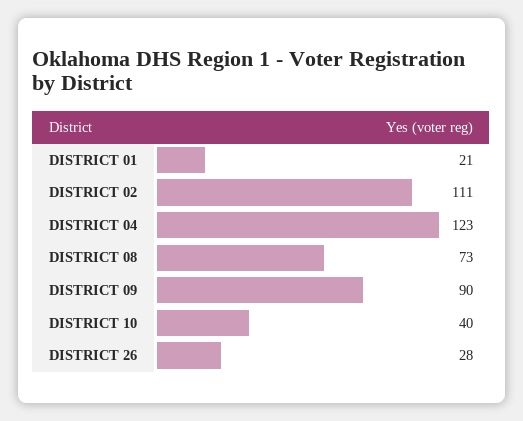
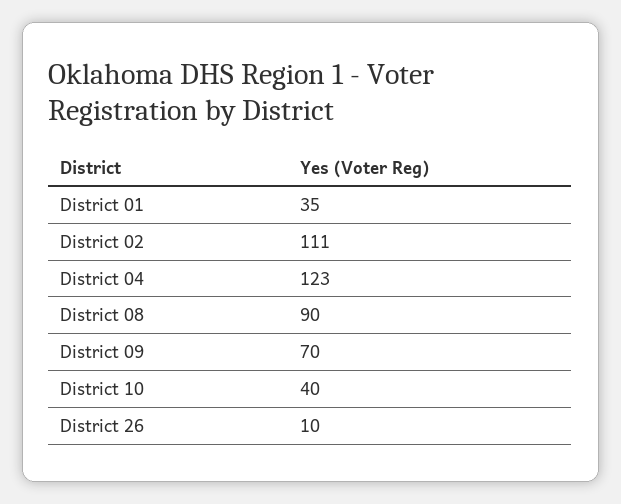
DISTRICT 01: 21 -> 35
DISTRICT 08: 73 -> 90
DISTRICT 09: 90 -> 70
DISTRICT 26: 28 -> 10

